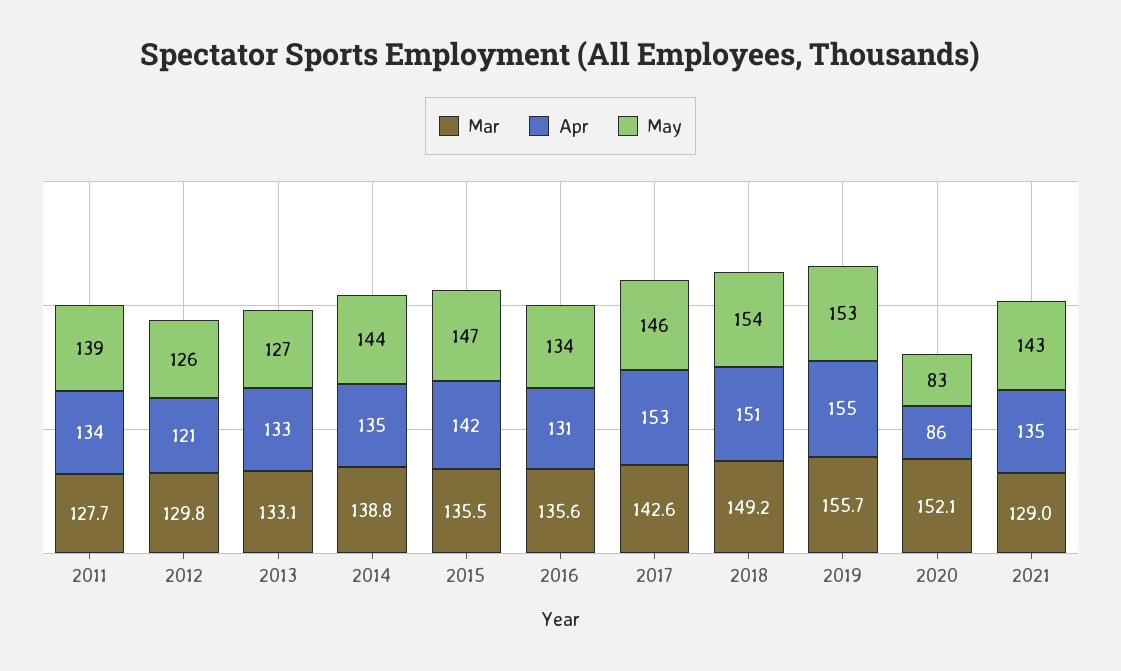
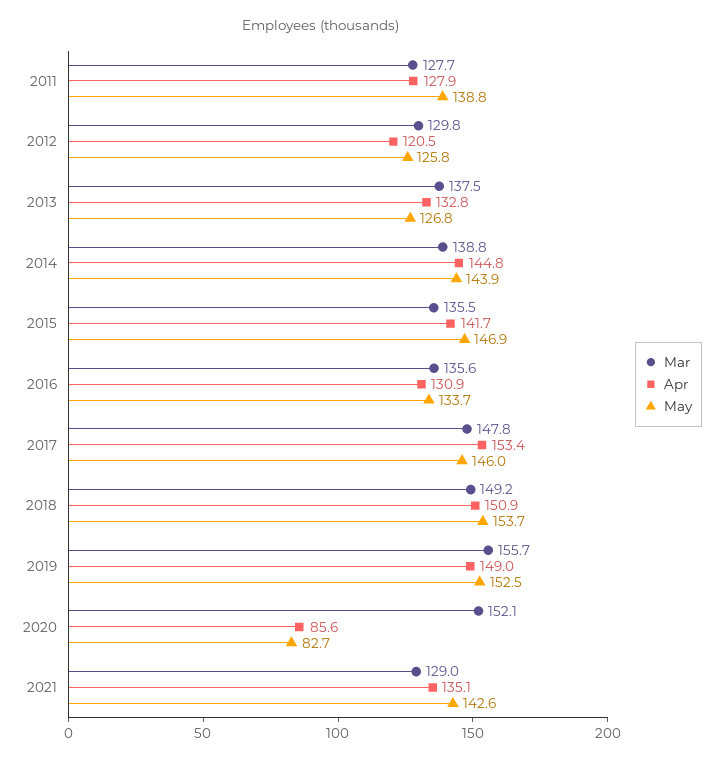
Apr, 2011: 134 -> 127.9
Mar, 2013: 133.1 -> 137.5
Apr, 2014: 135 -> 144.8
Mar, 2017: 142.6 -> 147.8
Apr, 2019: 155 -> 149

